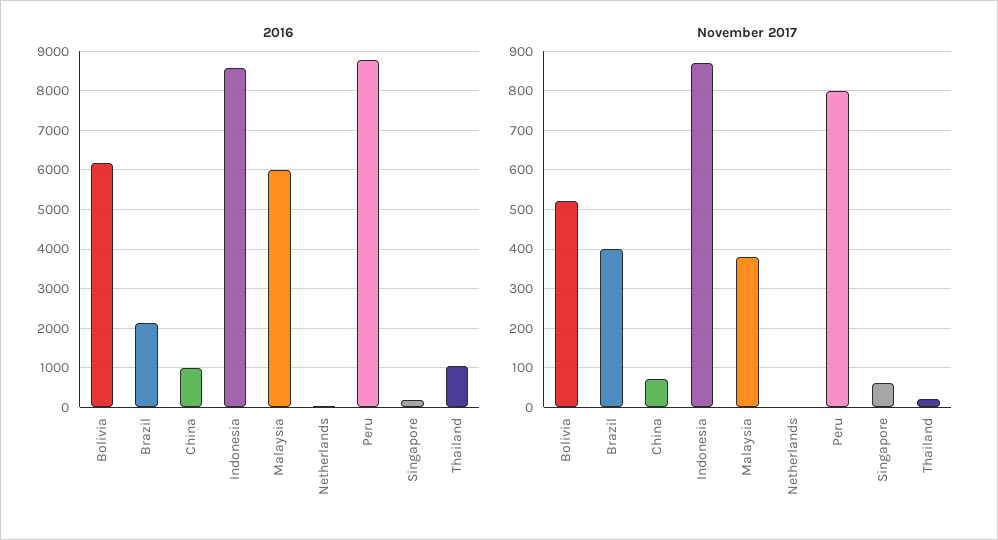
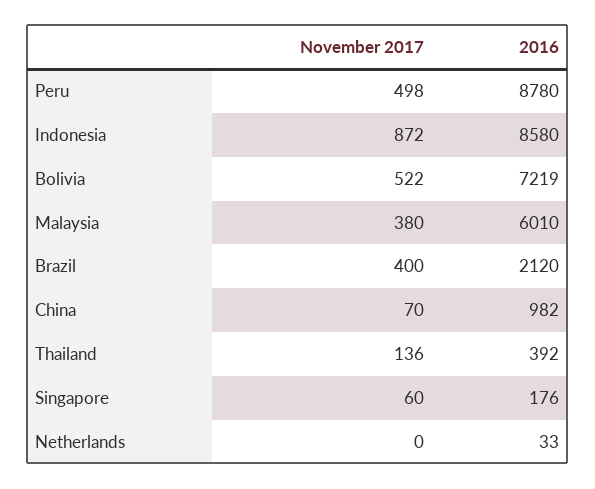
2016, Bolivia: 6200 -> 7219
2016, Thailand: 1000 -> 392
November 2017, Peru: 800 -> 498
November 2017, Thailand: 20 -> 136

